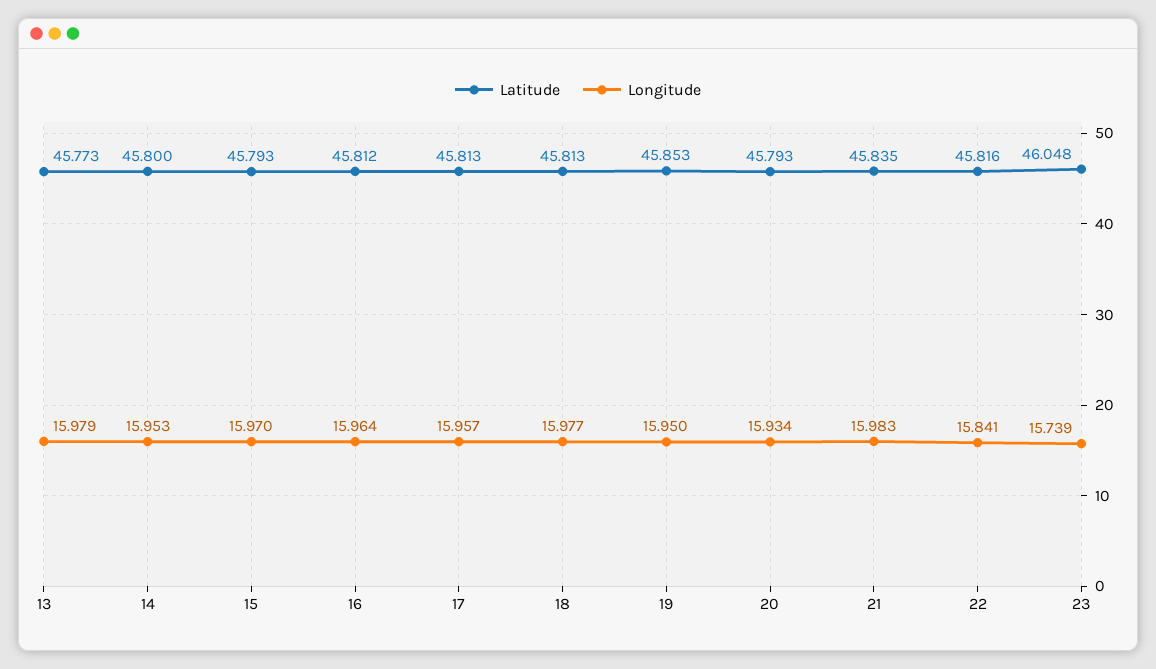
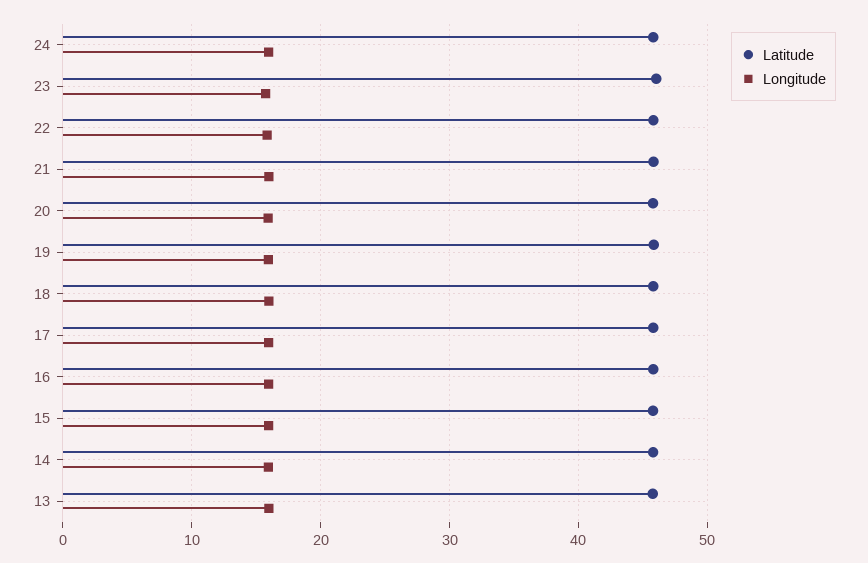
Latitude, 24: none -> 46
Longitude, 24: none -> 16

